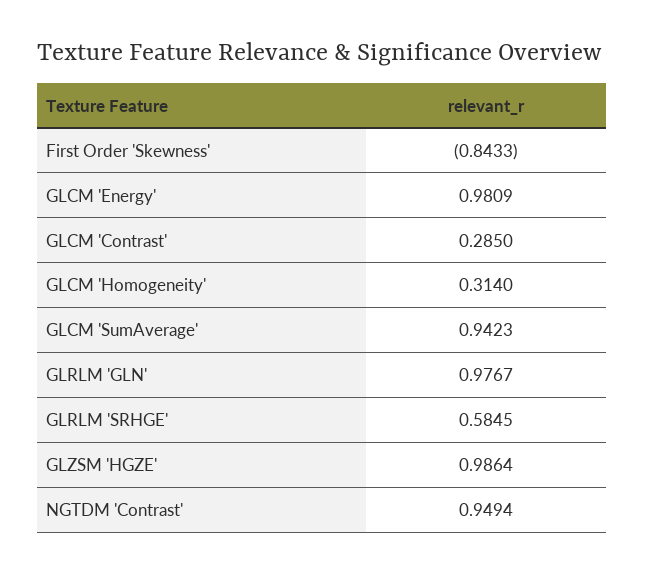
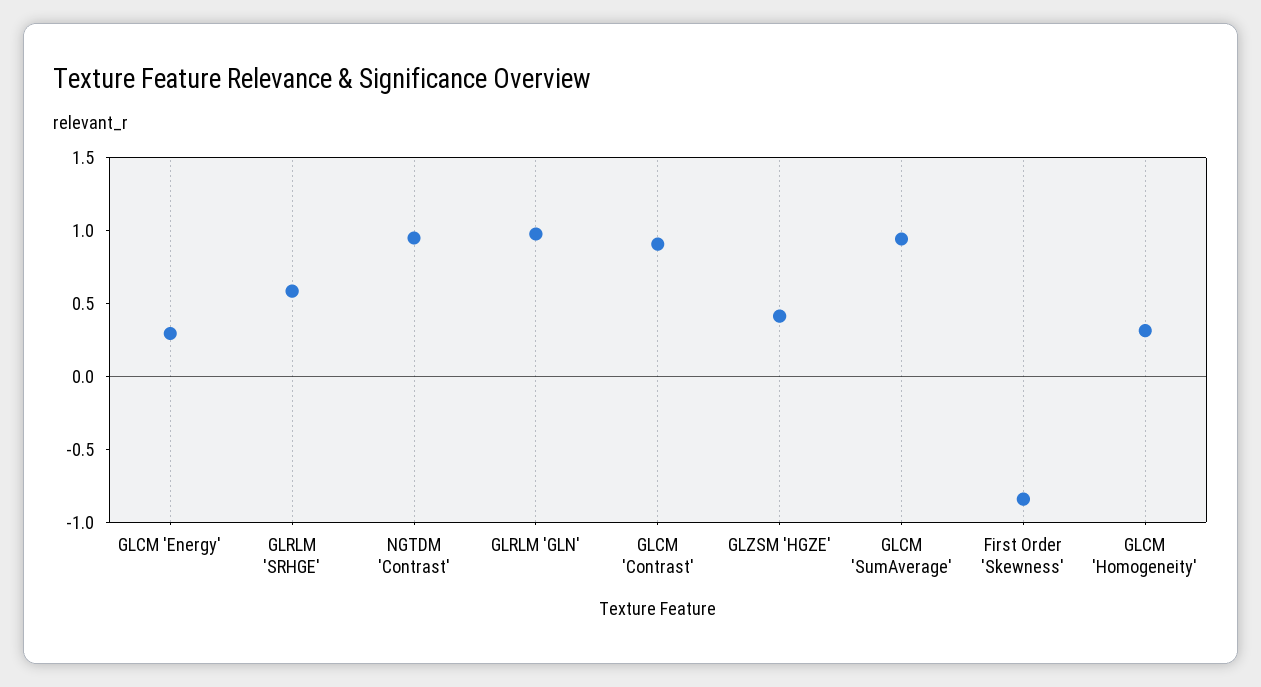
GLCM 'Energy': 0.9809 -> 0.3
GLCM 'Contrast': 0.285 -> 0.9
GLZSM 'HGZE': 0.9864 -> 0.4

